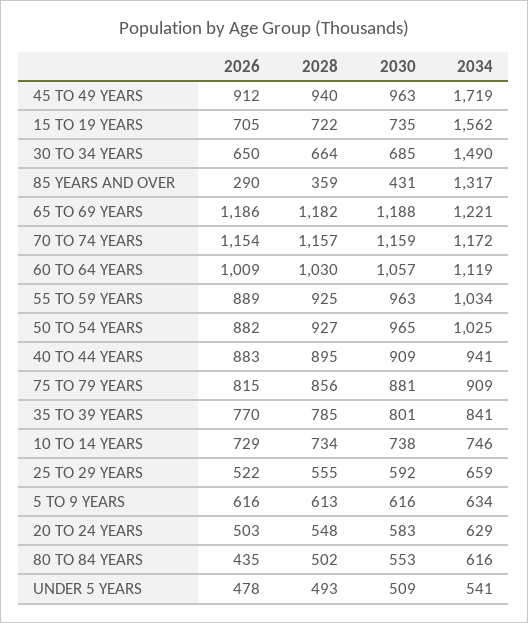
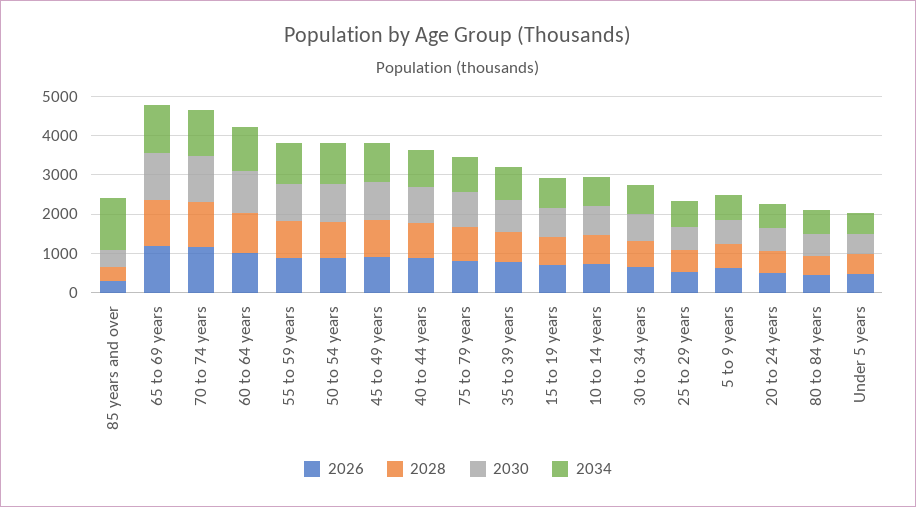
2034, 45 TO 49 YEARS: 1719 -> 1000
2034, 15 TO 19 YEARS: 1562 -> 750
2034, 30 TO 34 YEARS: 1490 -> 750

